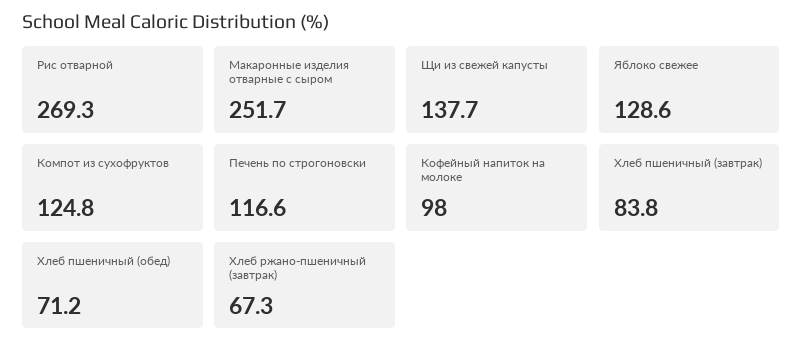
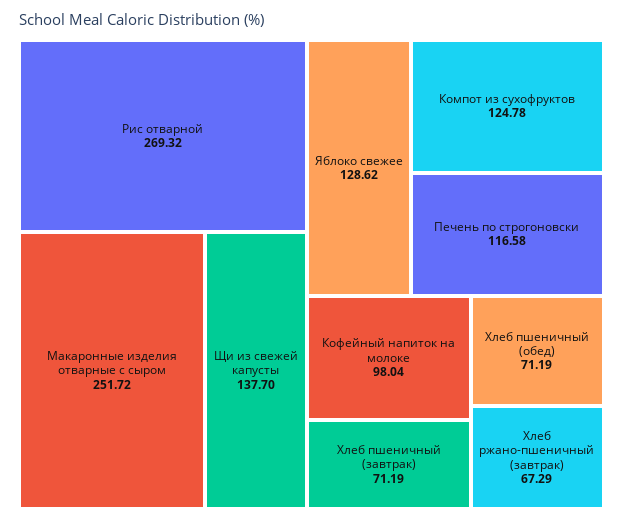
Хлеб пшеничный (завтрак): 83.8 -> 71.19

